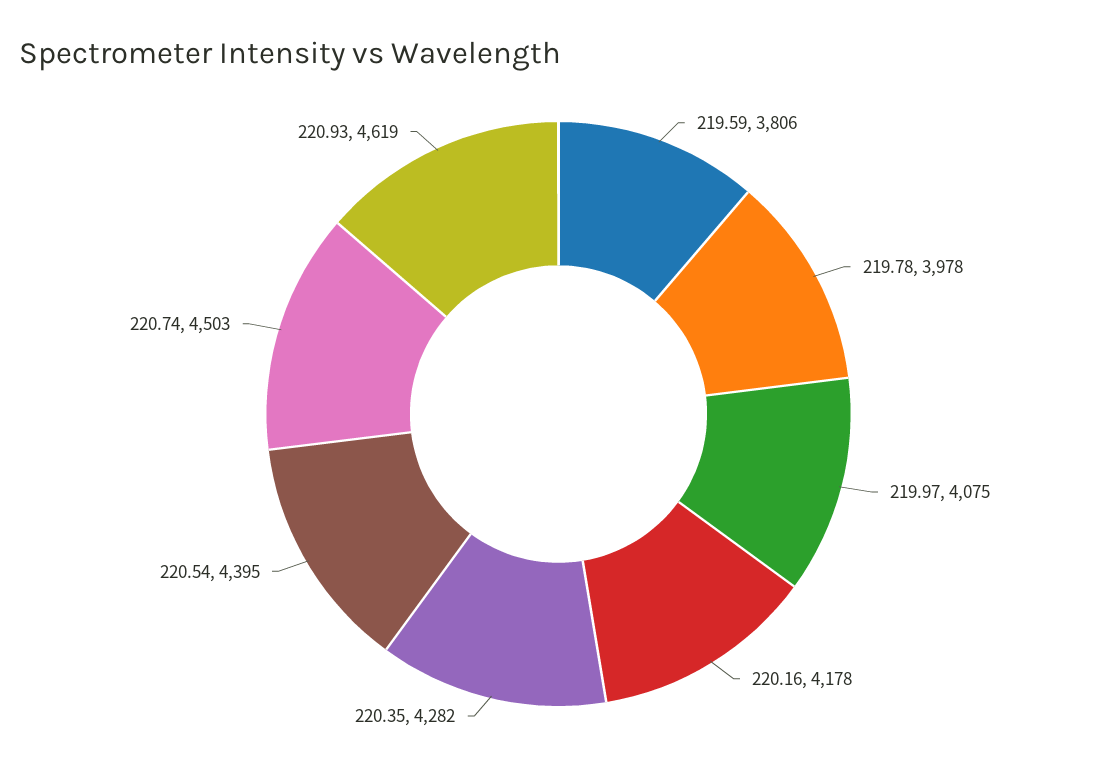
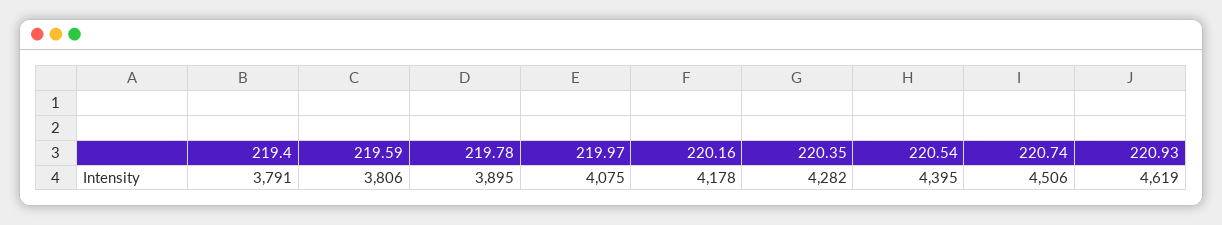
219.78: 3978 -> 3895
220.74: 4503 -> 4506
219.4: none -> 3791

